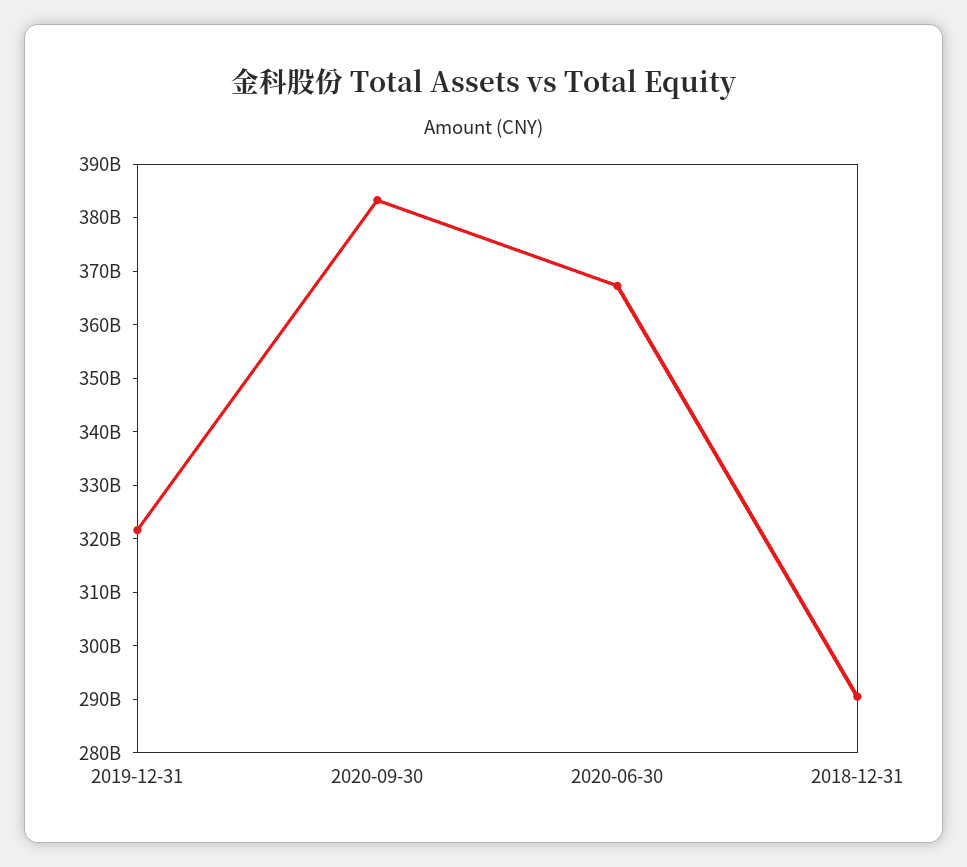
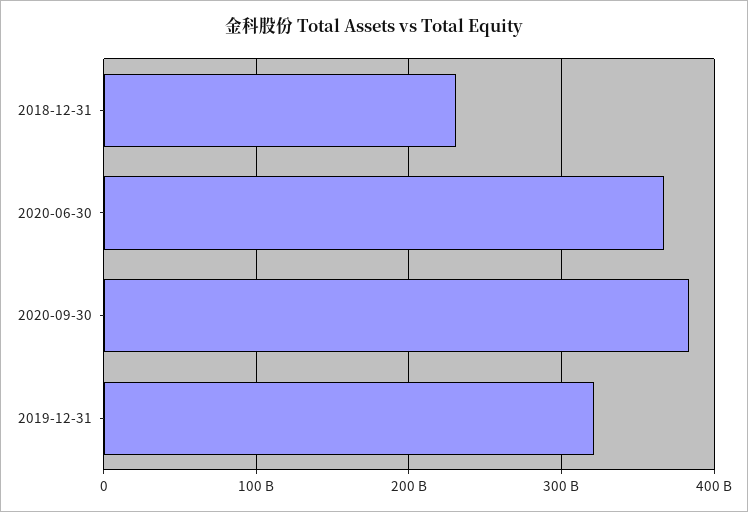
2018-12-31: 290000000000 -> 230000000000

